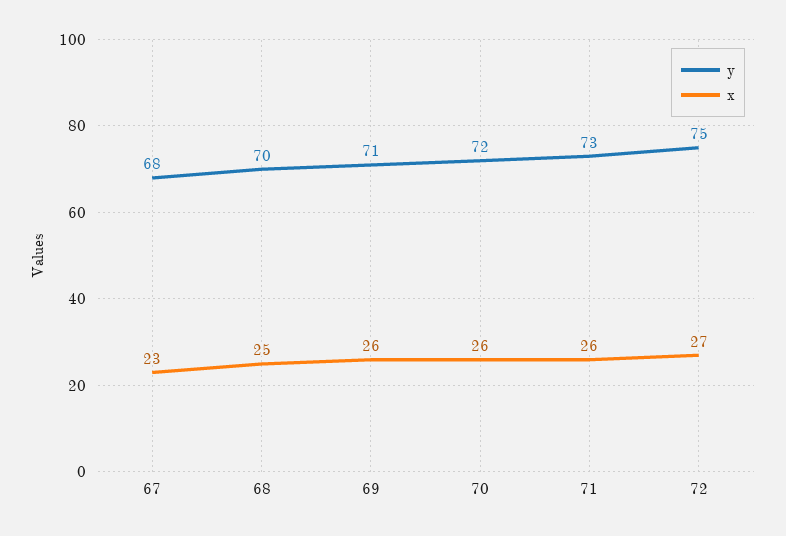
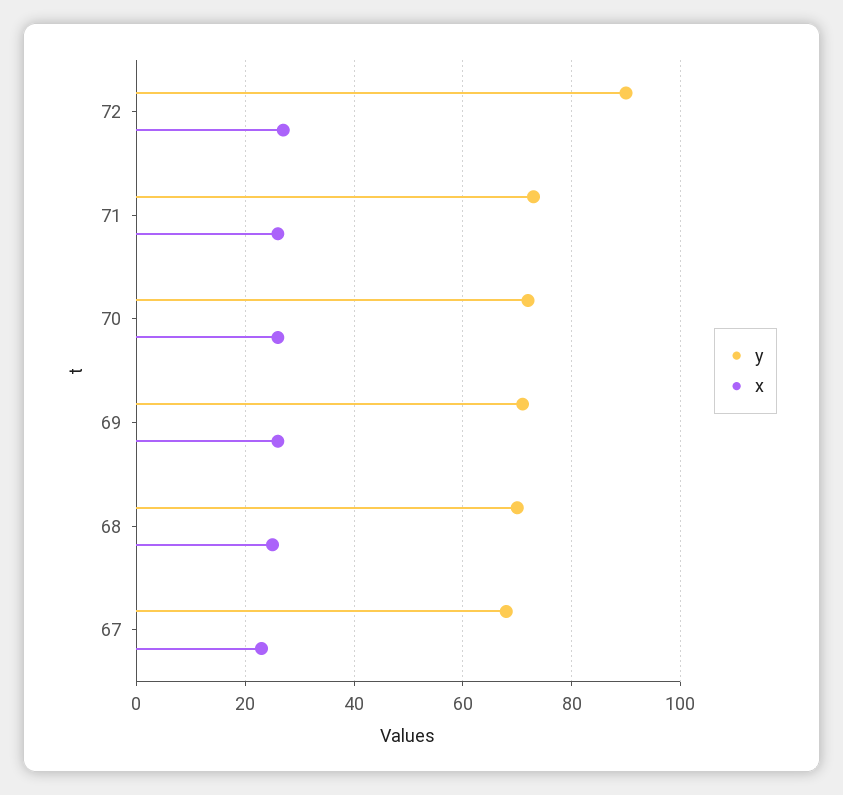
y, 72: 75 -> 90

